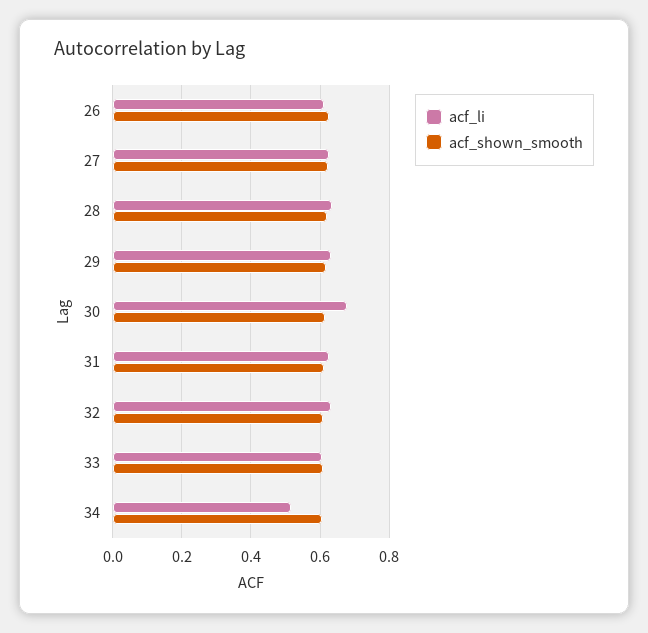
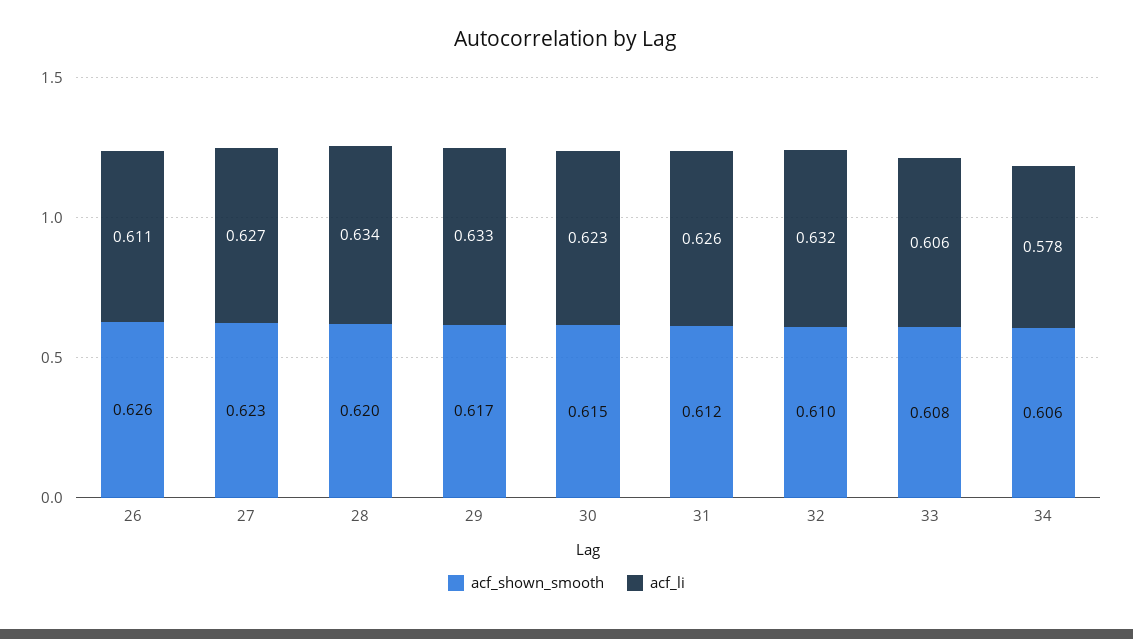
acf_li, 30: 0.68 -> 0.623
acf_li, 34: 0.52 -> 0.578

